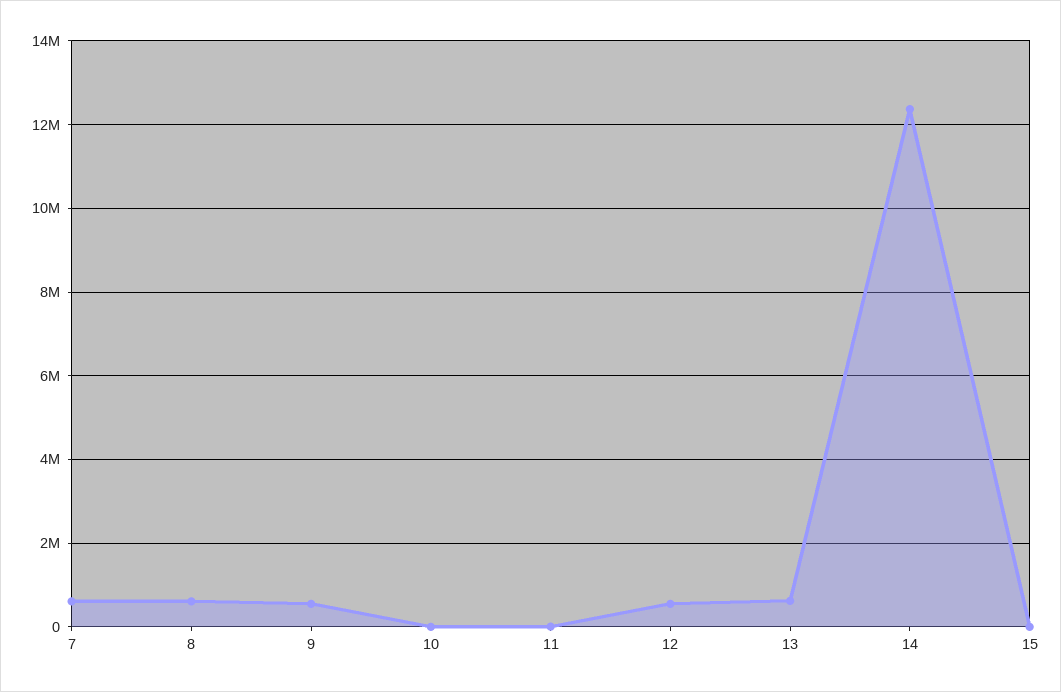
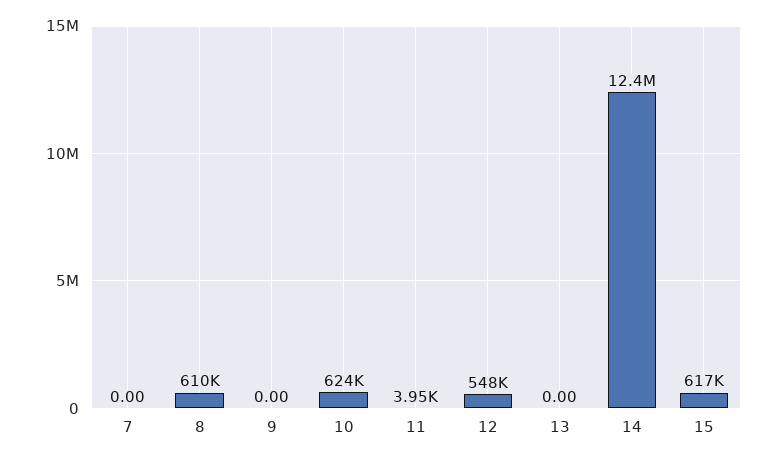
7: 600000 -> 0
9: 600000 -> 0
10: 0 -> 624000
13: 600000 -> 0
15: 0 -> 617000

